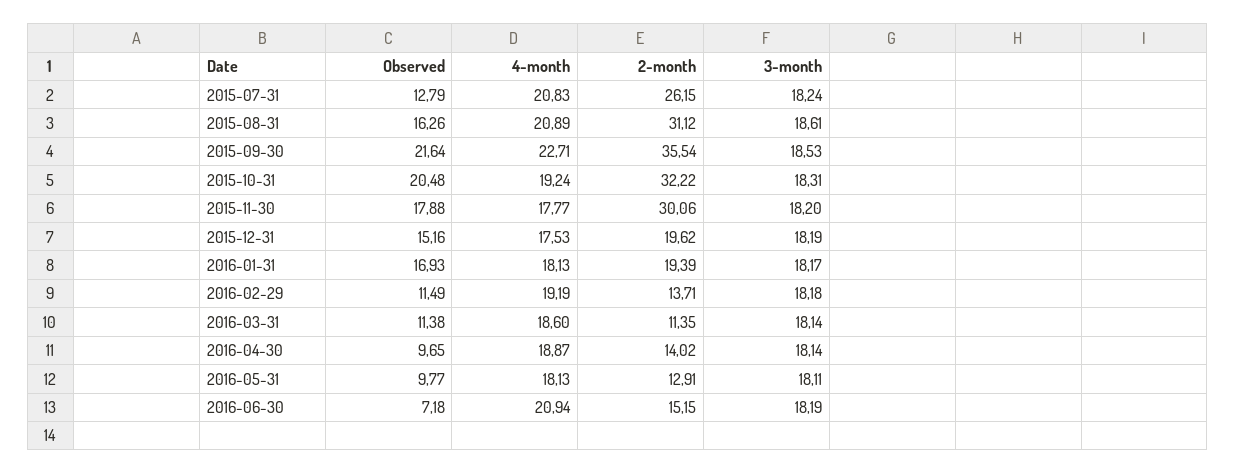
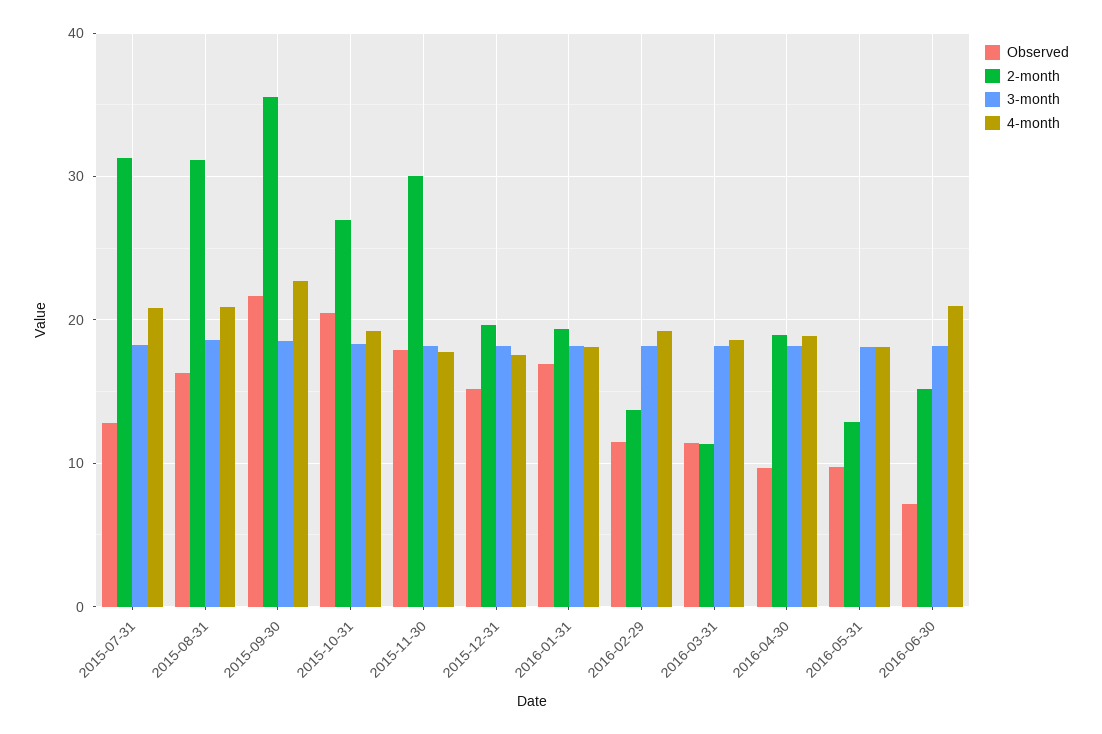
2-month, 2015-07-31: 26.15 -> 31
2-month, 2015-10-31: 32.22 -> 27
2-month, 2016-04-30: 14.02 -> 19

